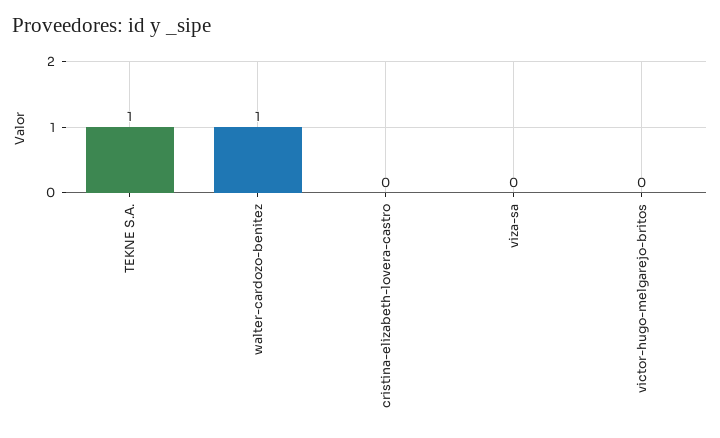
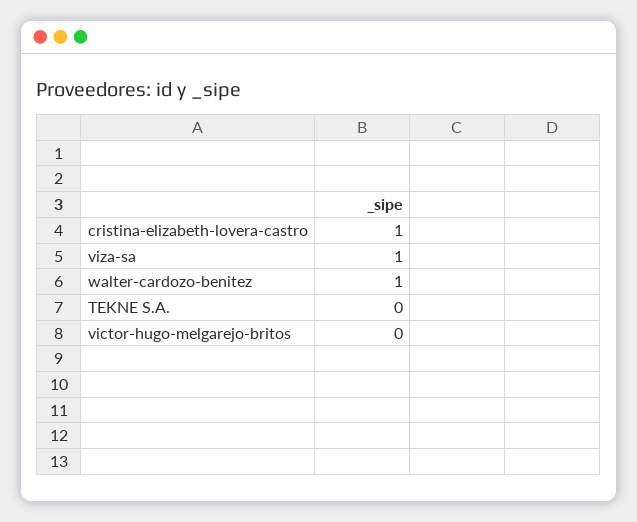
TEKNE S.A.: 1 -> 0
cristina-elizabeth-lovera-castro: 0 -> 1
viza-sa: 0 -> 1

